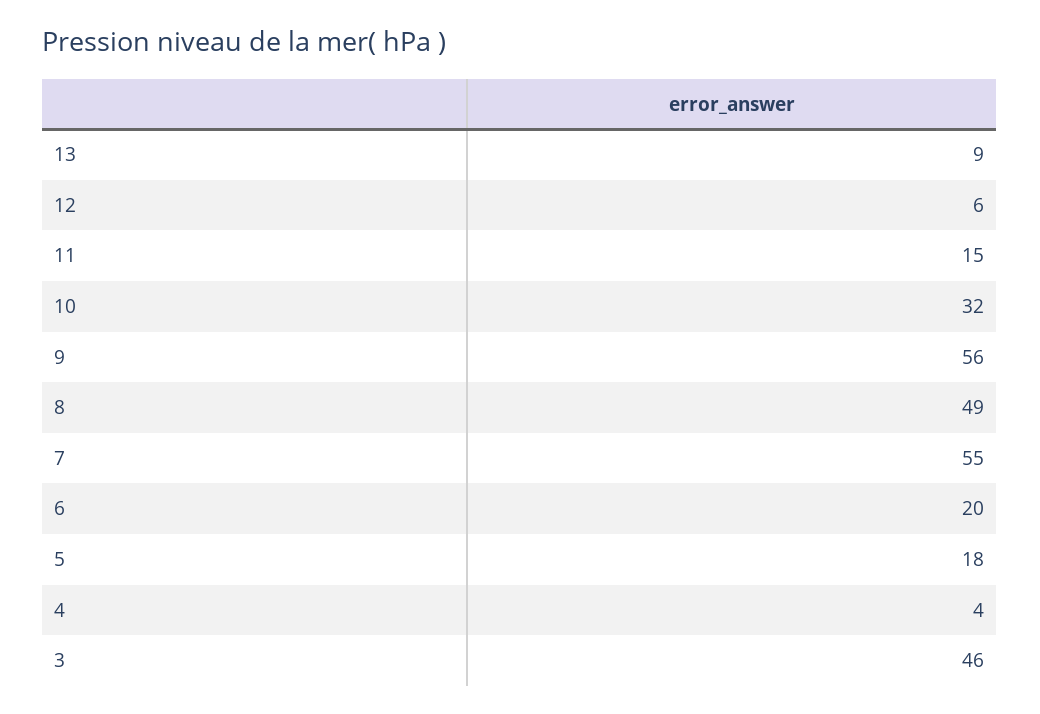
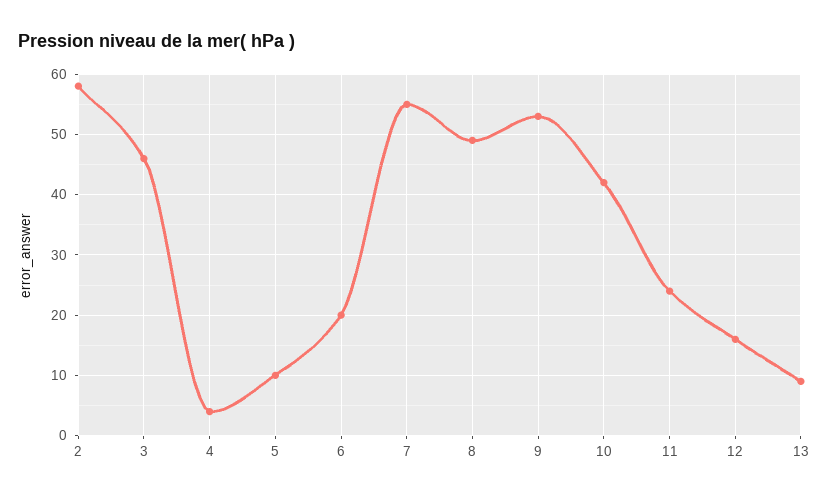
12: 6 -> 16
11: 15 -> 24
10: 32 -> 42
9: 56 -> 53
5: 18 -> 10
2: none -> 58

